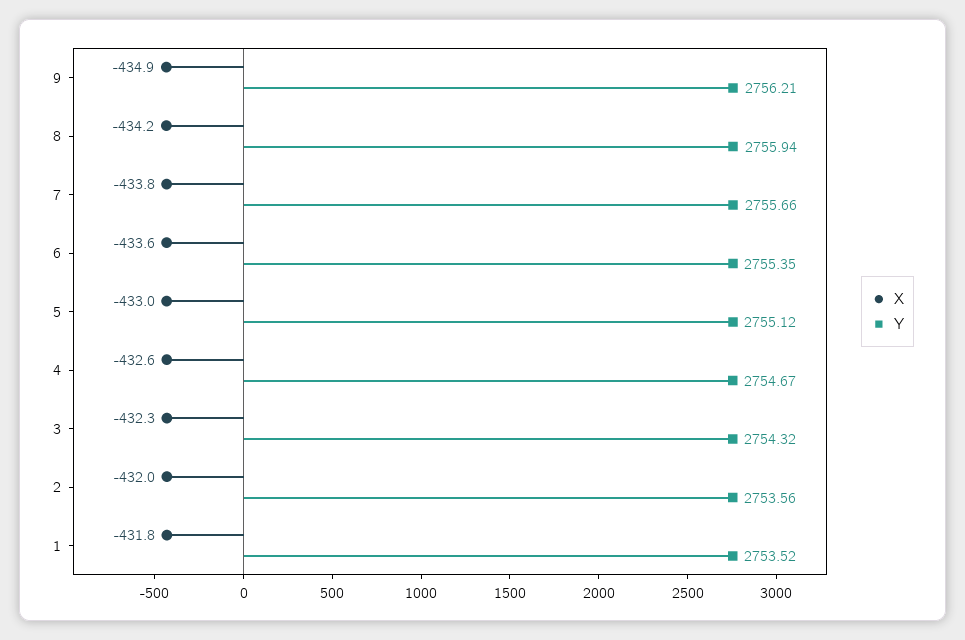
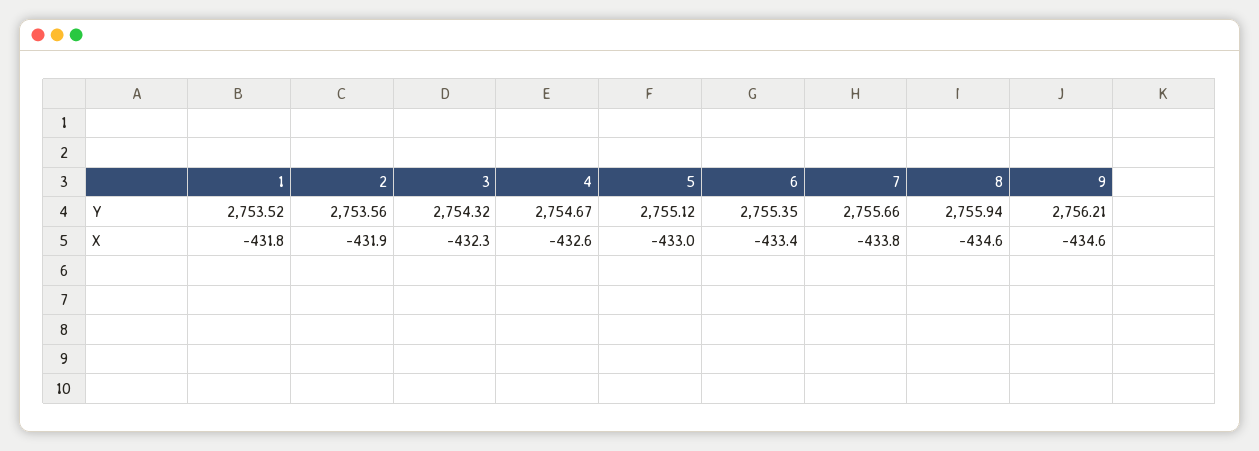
X, 9: -434.9 -> -434.6
X, 8: -434.2 -> -434.6
X, 6: -433.6 -> -433.4
X, 2: -432 -> -431.9

